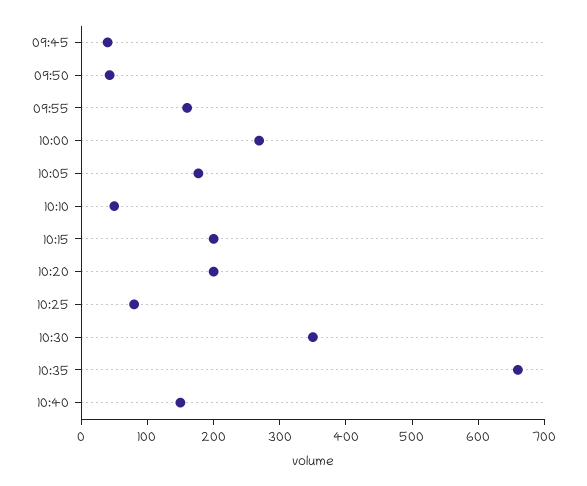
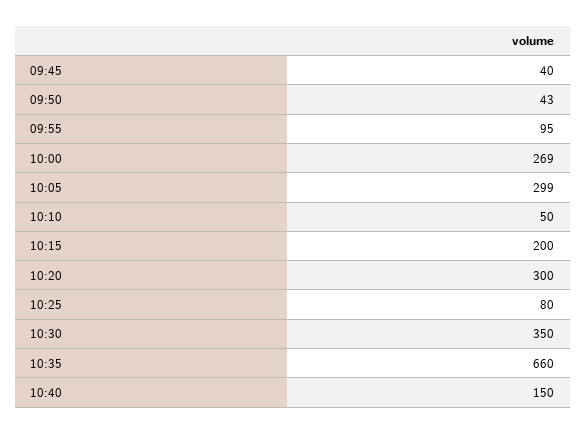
09:55: 160 -> 95
10:05: 180 -> 299
10:20: 200 -> 300

